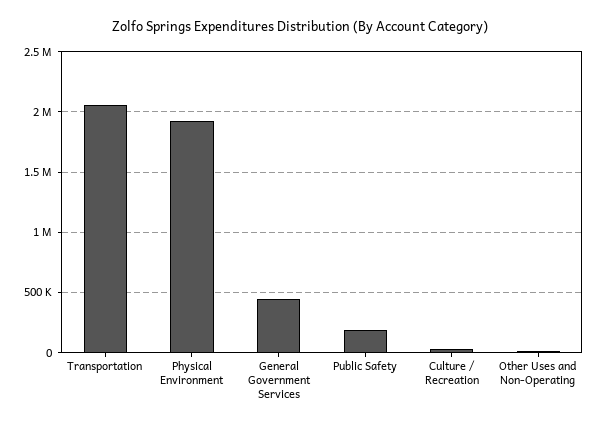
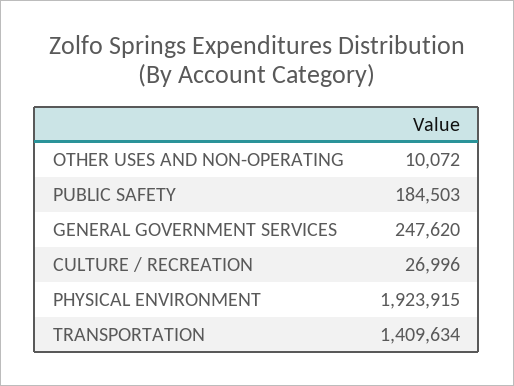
Transportation: 2050000 -> 1409634
General Government Services: 450000 -> 247620

